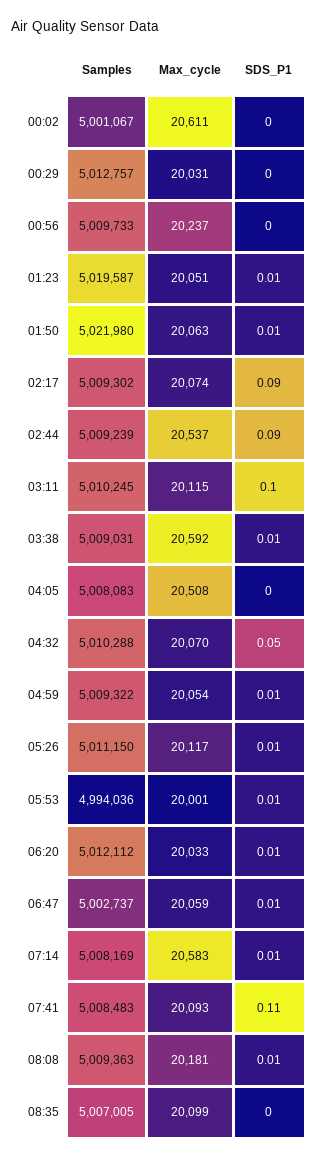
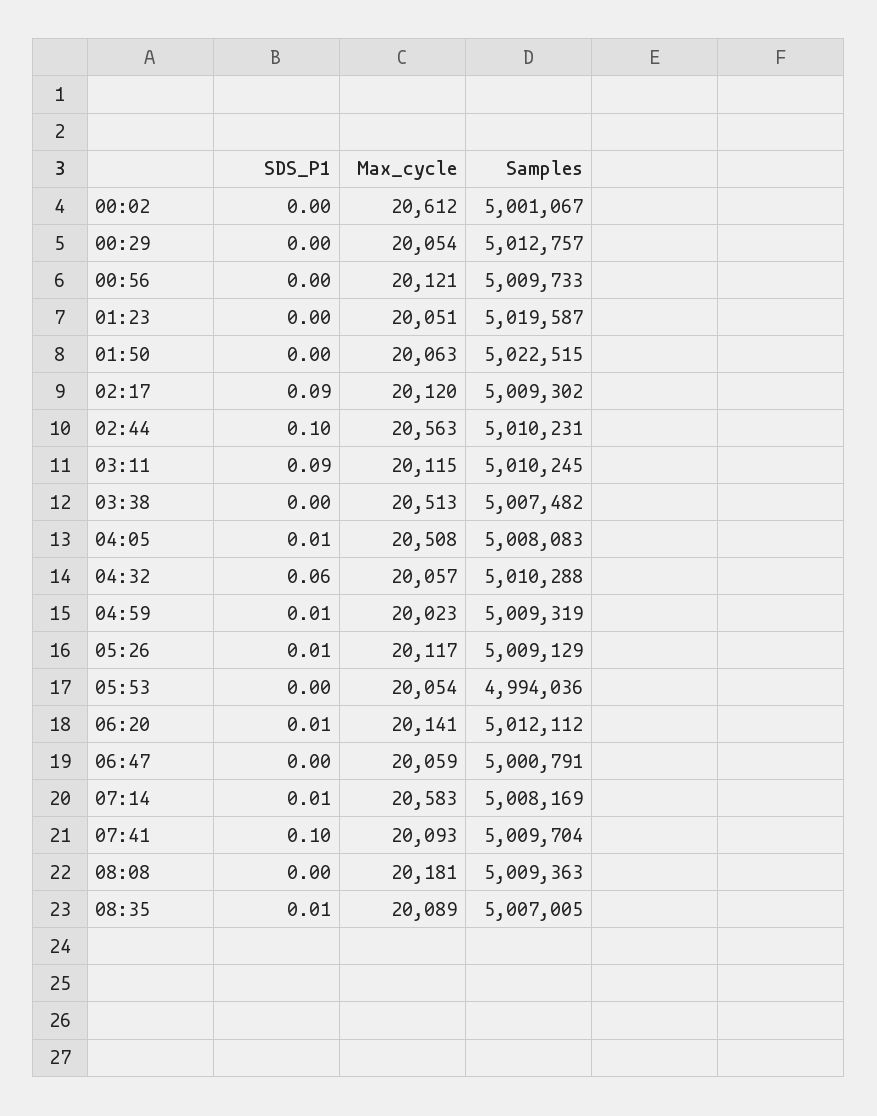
Max_cycle, 00:02: 20611 -> 20612
Max_cycle, 00:29: 20031 -> 20054
Max_cycle, 00:56: 20237 -> 20121
SDS_P1, 01:23: 0.01 -> 0
Samples, 01:50: 5021980 -> 5022515
SDS_P1, 01:50: 0.01 -> 0
Max_cycle, 02:17: 20074 -> 20120
Samples, 02:44: 5009239 -> 5010231
Max_cycle, 02:44: 20537 -> 20563
SDS_P1, 02:44: 0.09 -> 0.1
SDS_P1, 03:11: 0.1 -> 0.09
Samples, 03:38: 5009031 -> 5007482
Max_cycle, 03:38: 20592 -> 20513
SDS_P1, 03:38: 0.01 -> 0
SDS_P1, 04:05: 0 -> 0.01
Max_cycle, 04:32: 20070 -> 20057
SDS_P1, 04:32: 0.05 -> 0.06
Samples, 04:59: 5009322 -> 5009319
Max_cycle, 04:59: 20054 -> 20023
Samples, 05:26: 5011150 -> 5009129
Max_cycle, 05:53: 20001 -> 20054
SDS_P1, 05:53: 0.01 -> 0
Max_cycle, 06:20: 20033 -> 20141
Samples, 06:47: 5002737 -> 5000791
SDS_P1, 06:47: 0.01 -> 0
Samples, 07:41: 5008483 -> 5009704
SDS_P1, 07:41: 0.11 -> 0.1
SDS_P1, 08:08: 0.01 -> 0
Max_cycle, 08:35: 20099 -> 20089
SDS_P1, 08:35: 0 -> 0.01

